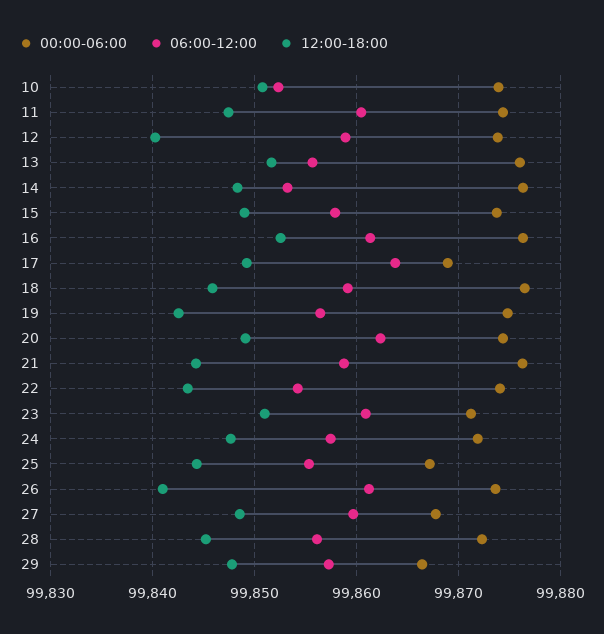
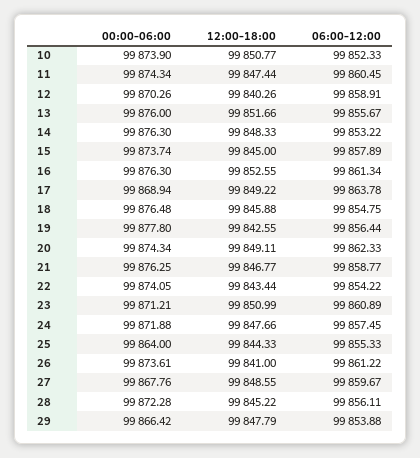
00:00-06:00, 12: 99874 -> 99870.26
12:00-18:00, 15: 99849 -> 99845
06:00-12:00, 18: 99859 -> 99854.75
00:00-06:00, 19: 99875 -> 99877.8
12:00-18:00, 21: 99844 -> 99846.77
00:00-06:00, 25: 99867 -> 99864
06:00-12:00, 29: 99857 -> 99853.88

